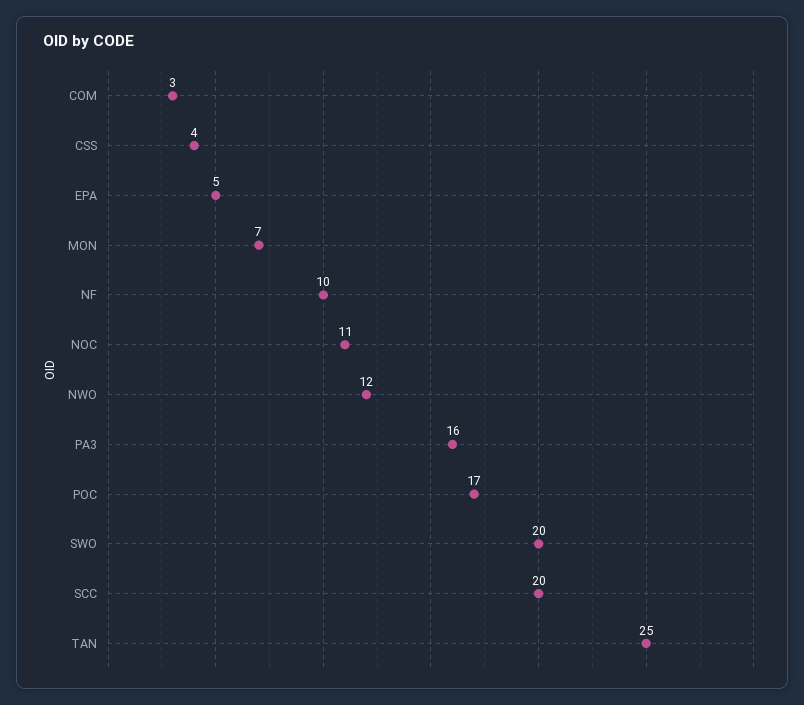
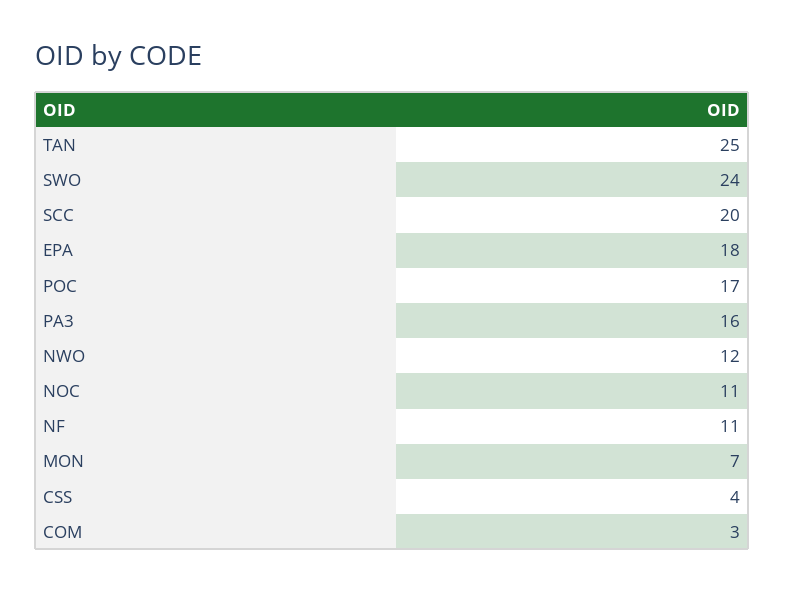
EPA: 5 -> 18
NF: 10 -> 11
SWO: 20 -> 24

